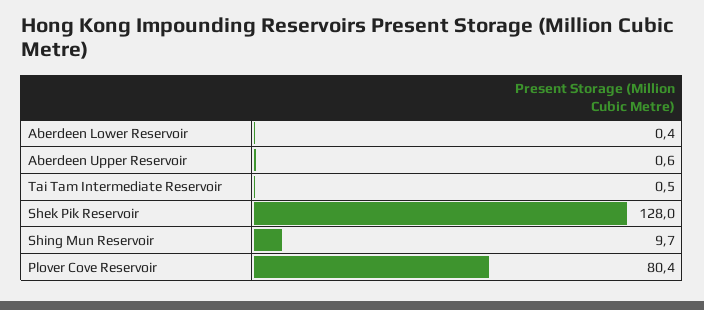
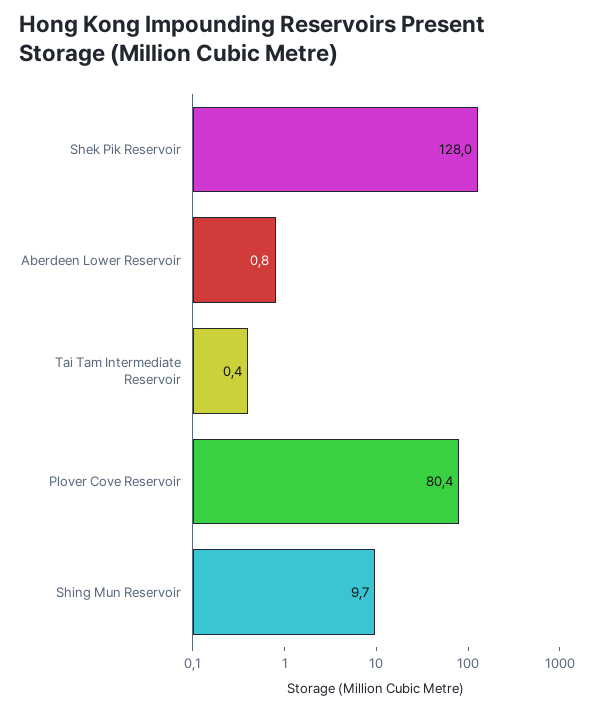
Aberdeen Lower Reservoir: 0.4 -> 0.8
Aberdeen Upper Reservoir: 0.6 -> none
Tai Tam Intermediate Reservoir: 0.5 -> 0.4

